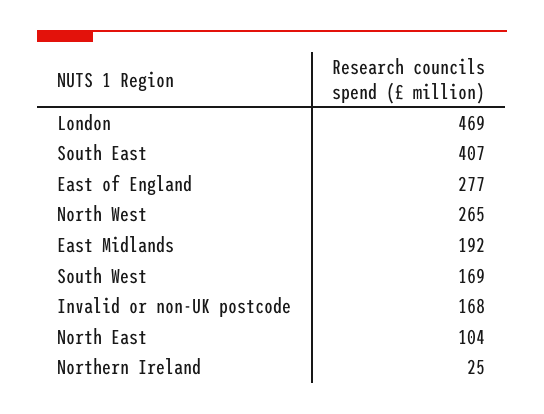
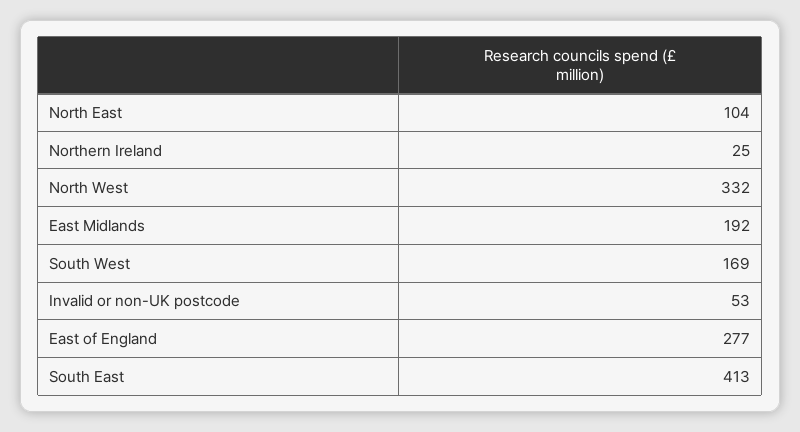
London: 469 -> none
South East: 407 -> 413
North West: 265 -> 332
Invalid or non-UK postcode: 168 -> 53

